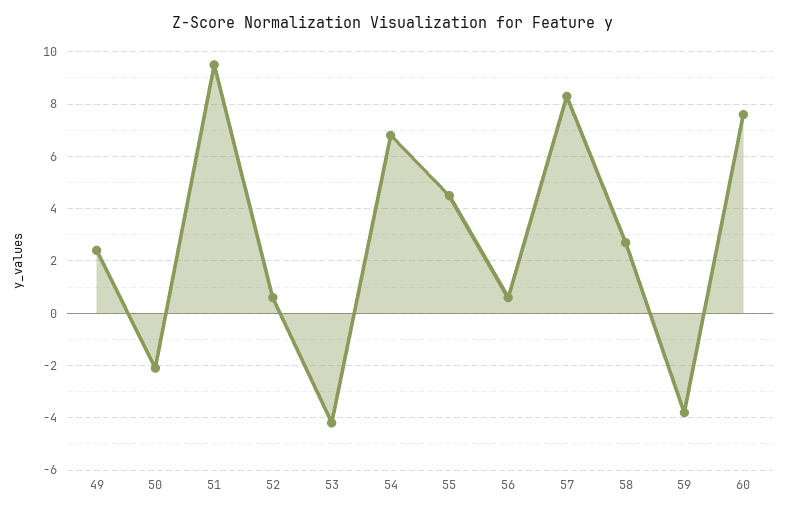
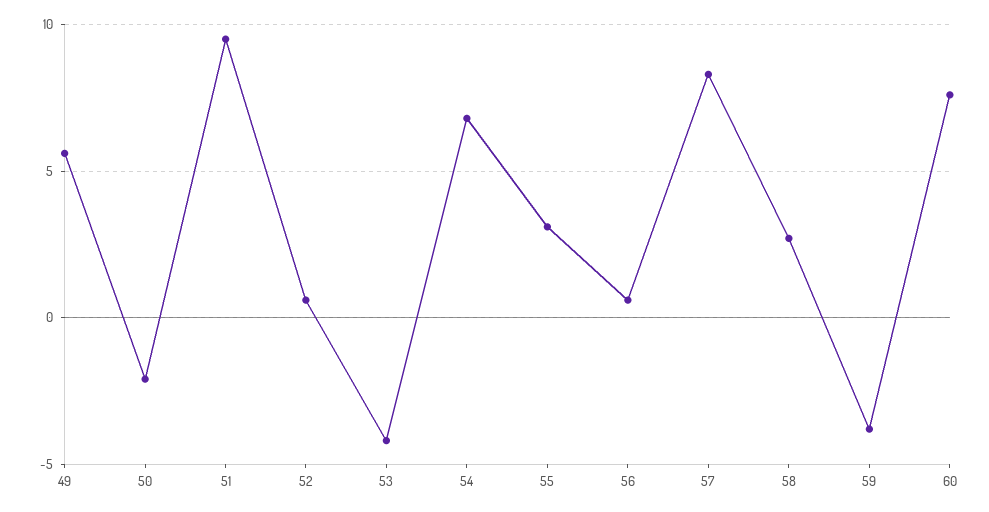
49: 2.5 -> 5.5
55: 4.5 -> 3

